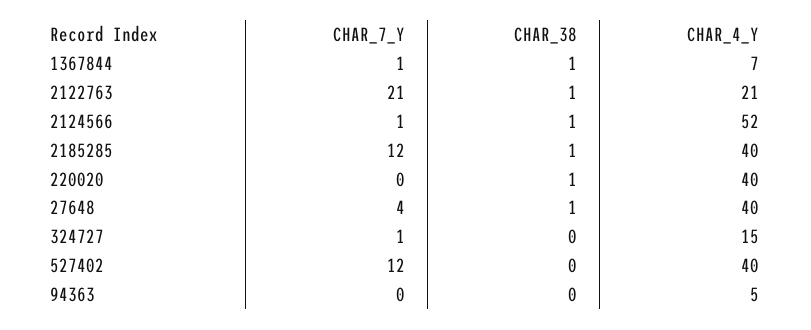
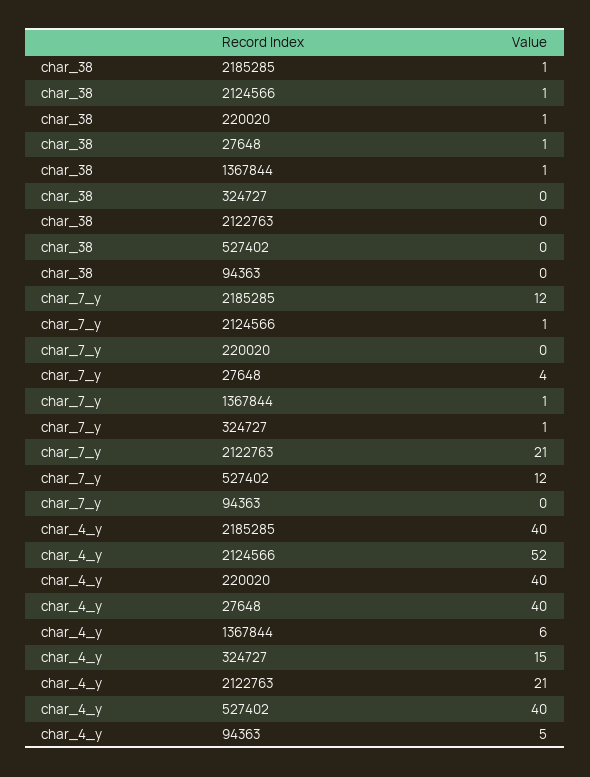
CHAR_4_Y, 1367844: 7 -> 6
CHAR_38, 2122763: 1 -> 0

